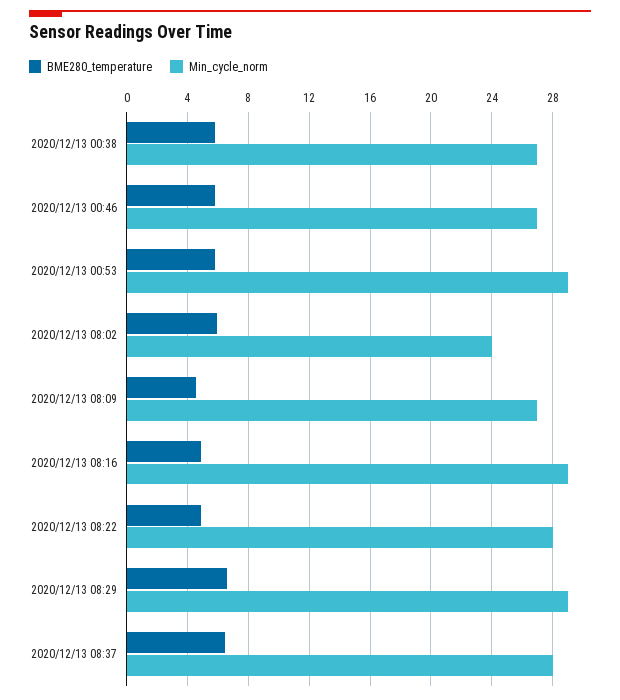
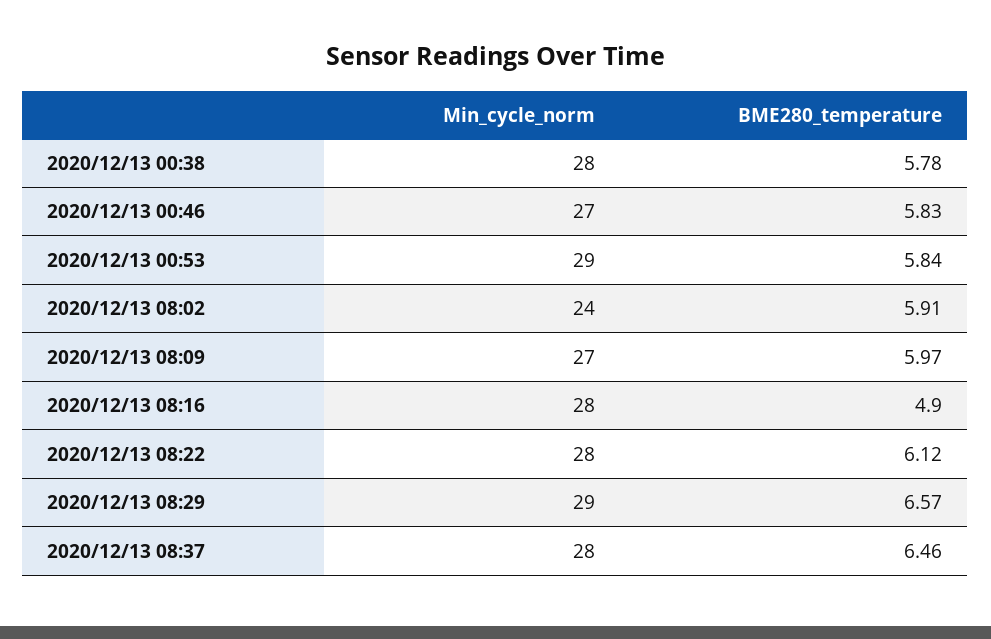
Min_cycle_norm, 2020/12/13 00:38: 27 -> 28
BME280_temperature, 2020/12/13 08:09: 4.5 -> 5.97
Min_cycle_norm, 2020/12/13 08:16: 29 -> 28
BME280_temperature, 2020/12/13 08:22: 5 -> 6.12

